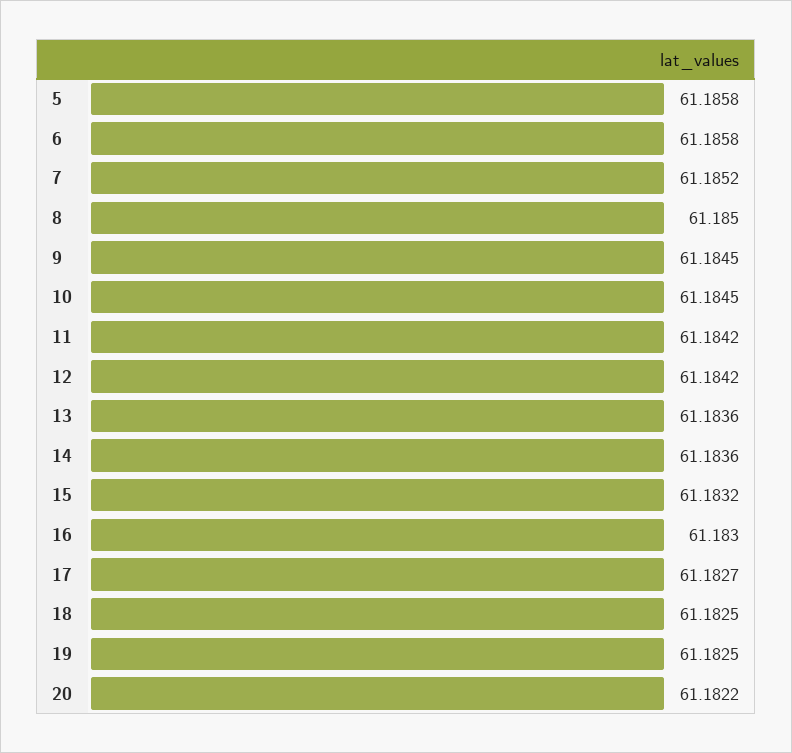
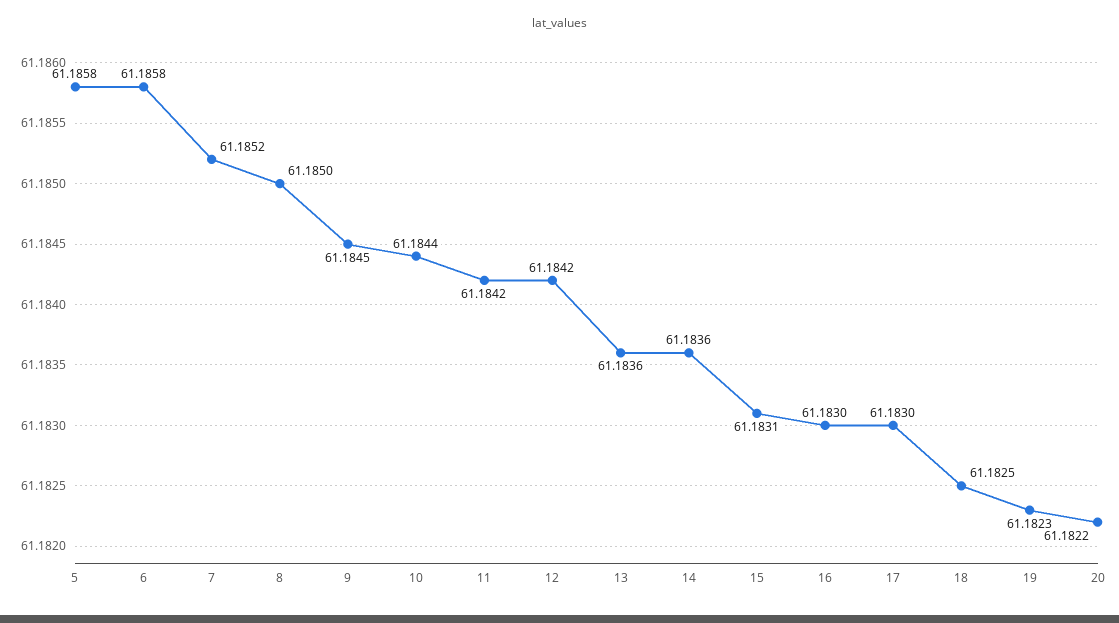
10: 61.1845 -> 61.1844
15: 61.1832 -> 61.1831
17: 61.1827 -> 61.183
19: 61.1825 -> 61.1823

